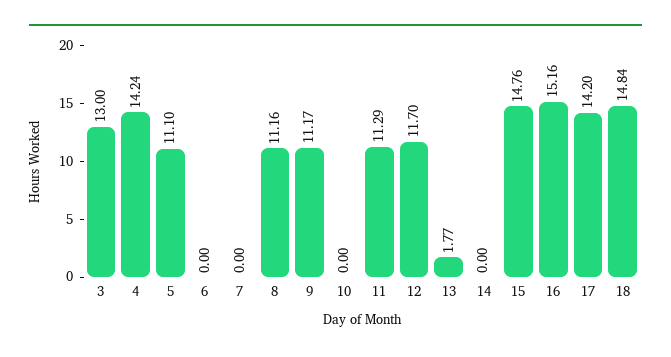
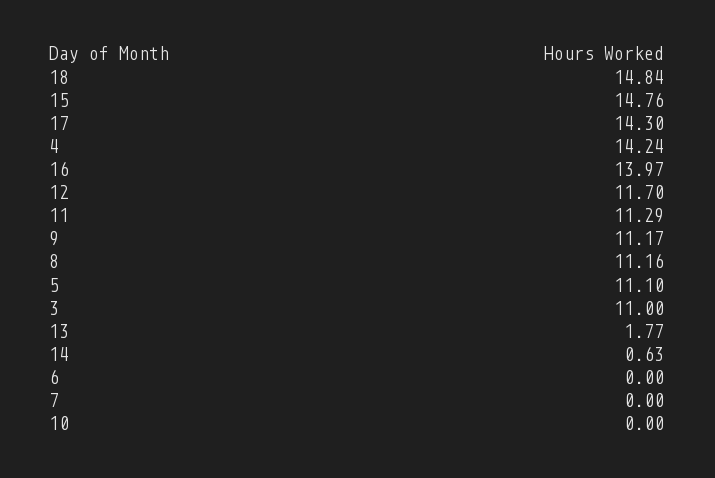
3: 13 -> 11
14: 0 -> 0.63
16: 15.16 -> 13.97
17: 14.2 -> 14.3

